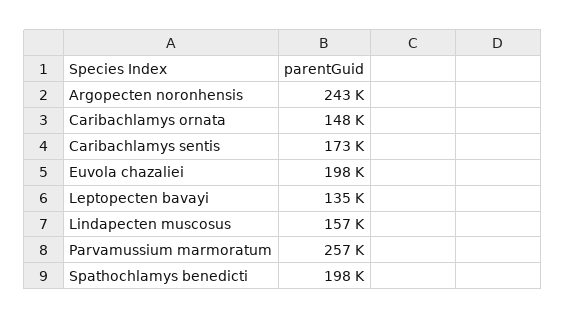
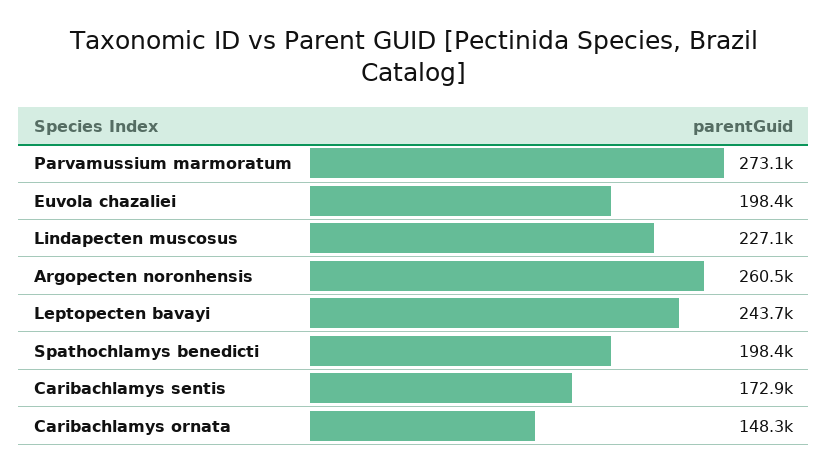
Argopecten noronhensis: 243000 -> 260500
Leptopecten bavayi: 135000 -> 243700
Lindapecten muscosus: 157000 -> 227100
Parvamussium marmoratum: 257000 -> 273100

